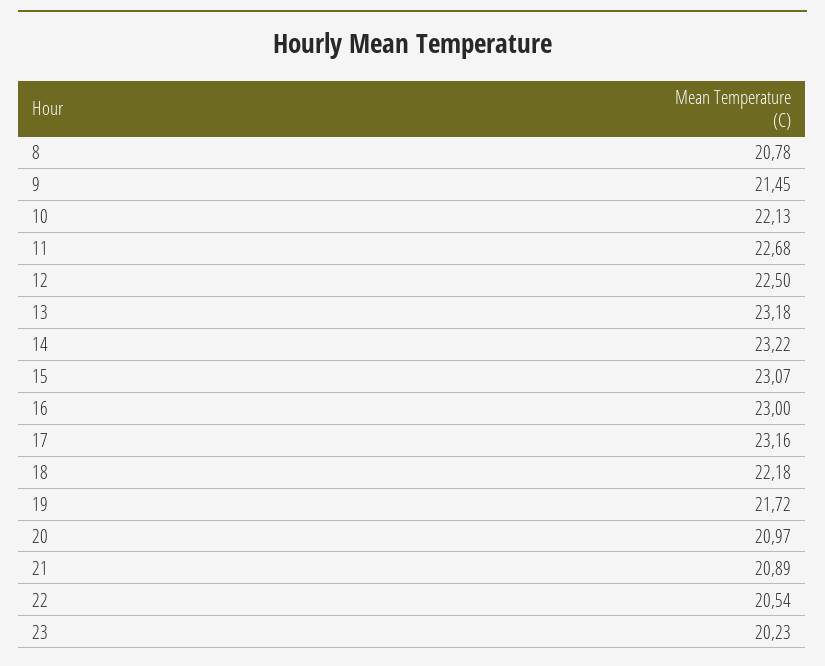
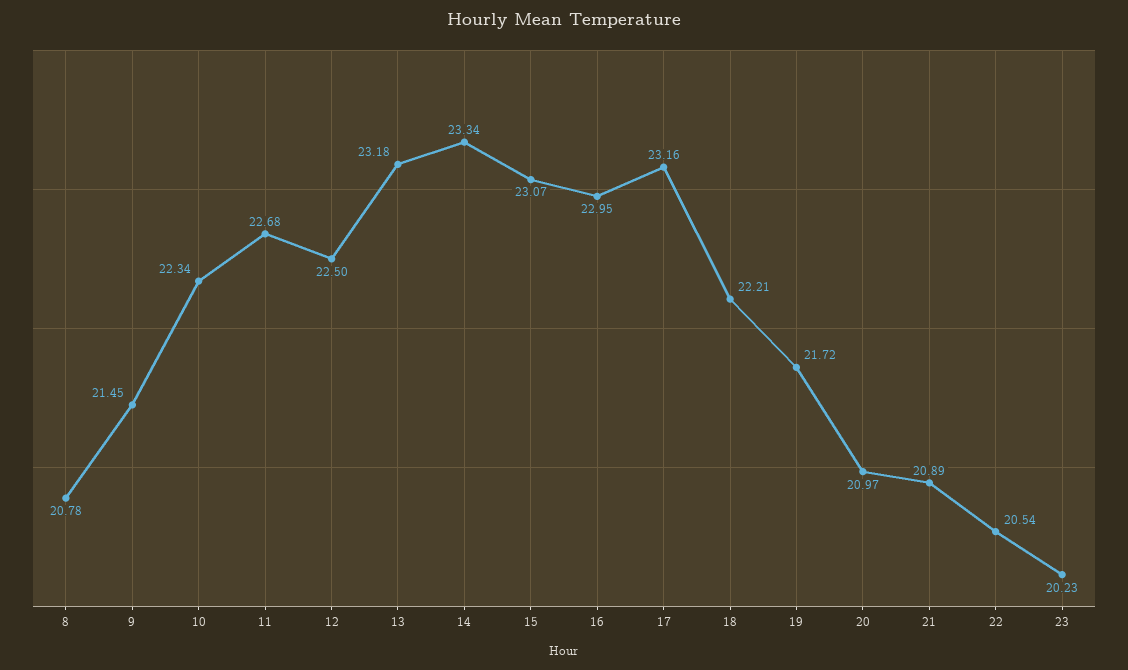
10: 22.13 -> 22.34
14: 23.22 -> 23.34
16: 23 -> 22.95
18: 22.18 -> 22.21

